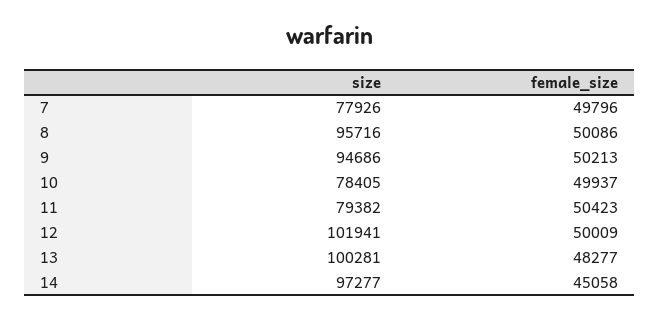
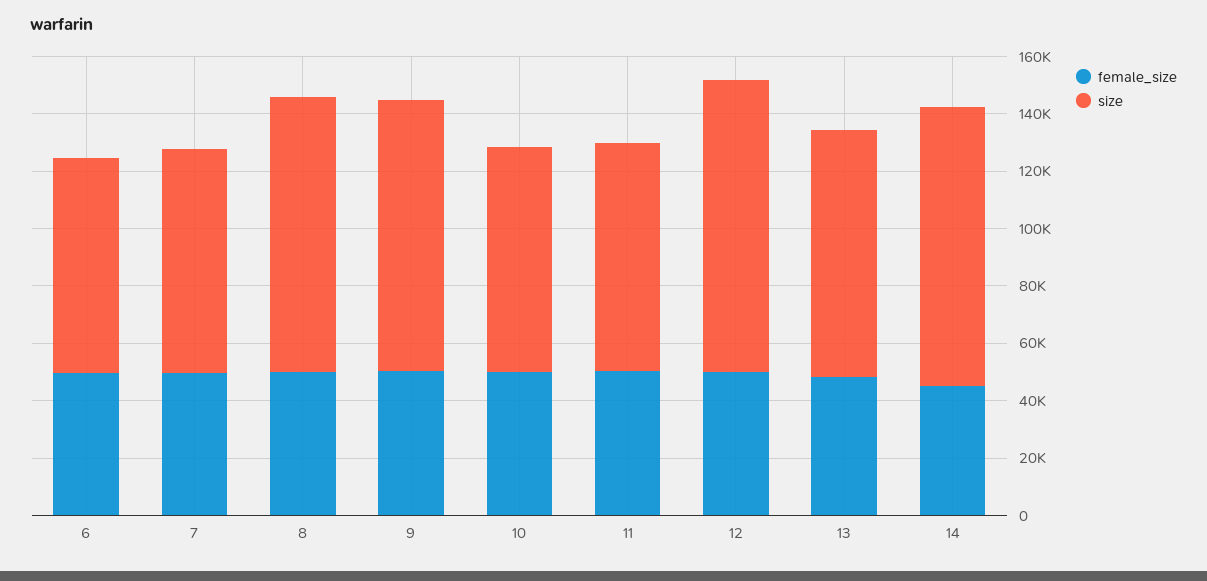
size, 13: 100281 -> 85000
female_size, 6: none -> 50000
size, 6: none -> 75000

